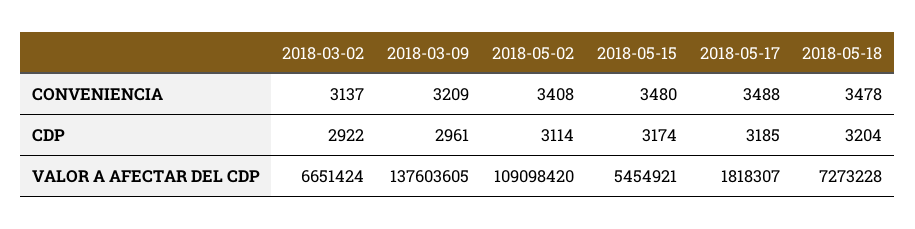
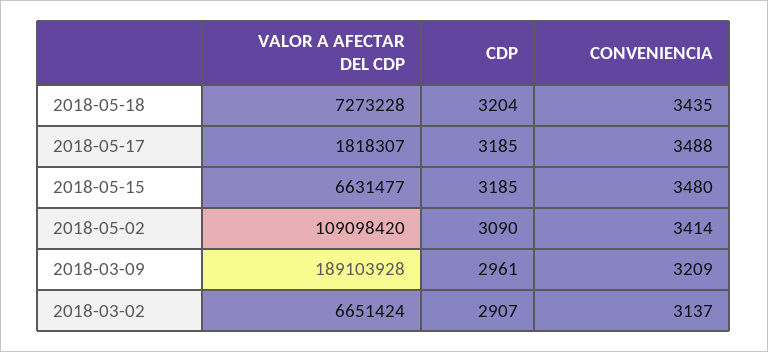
2018-05-02, CONVENIENCIA: 3408 -> 3414
2018-05-18, CONVENIENCIA: 3478 -> 3435
2018-03-02, CDP: 2922 -> 2907
2018-05-02, CDP: 3114 -> 3090
2018-05-15, CDP: 3174 -> 3185
2018-03-09, VALOR A AFECTAR DEL CDP: 137603605 -> 189103928
2018-05-15, VALOR A AFECTAR DEL CDP: 5454921 -> 6631477

